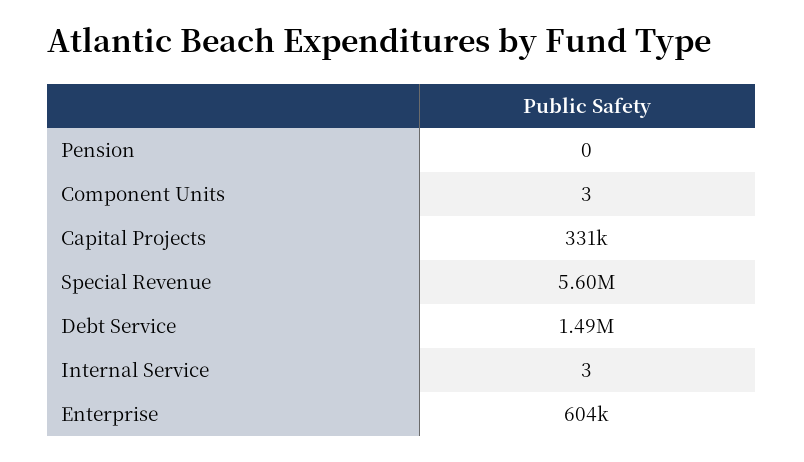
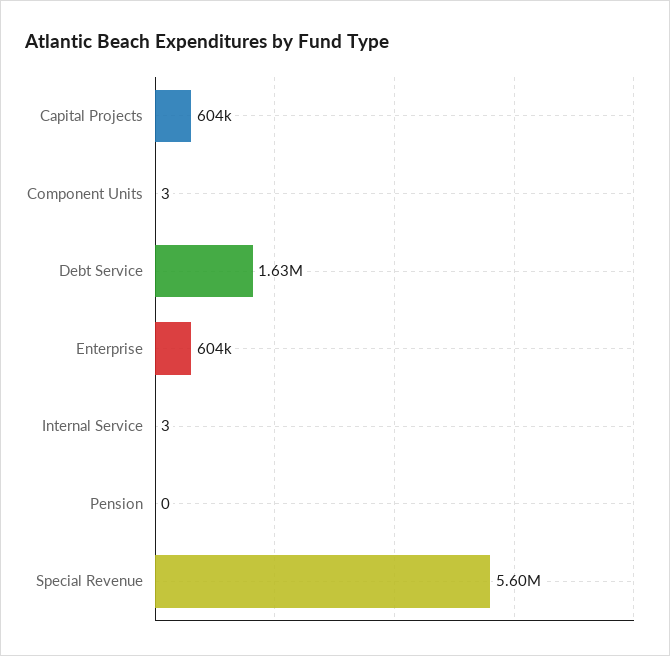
Capital Projects: 331000 -> 604000
Debt Service: 1490000 -> 1630000

